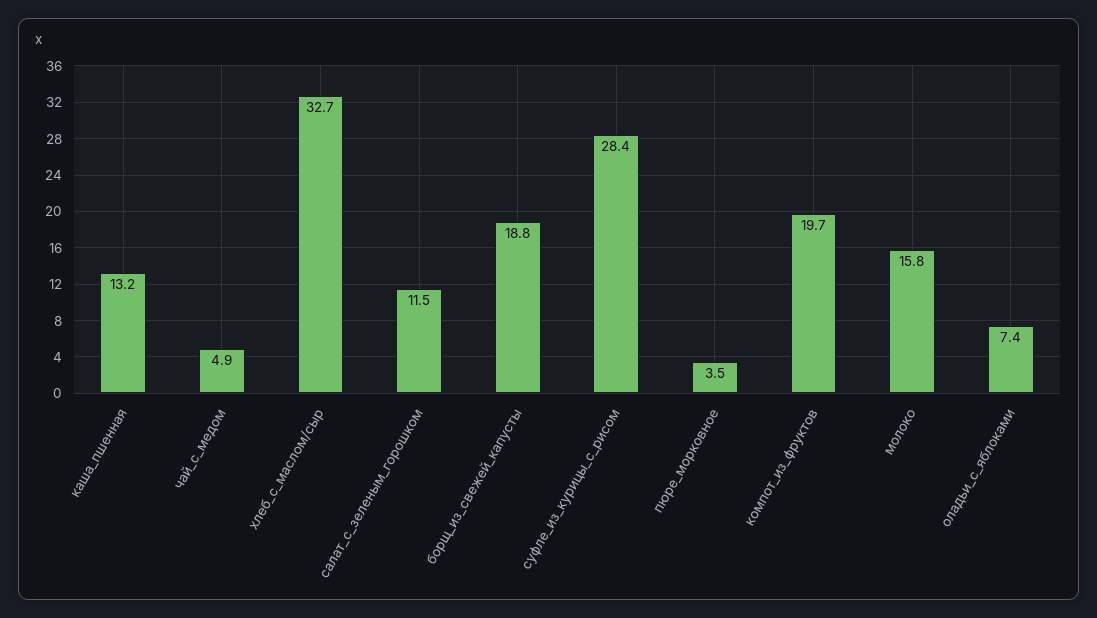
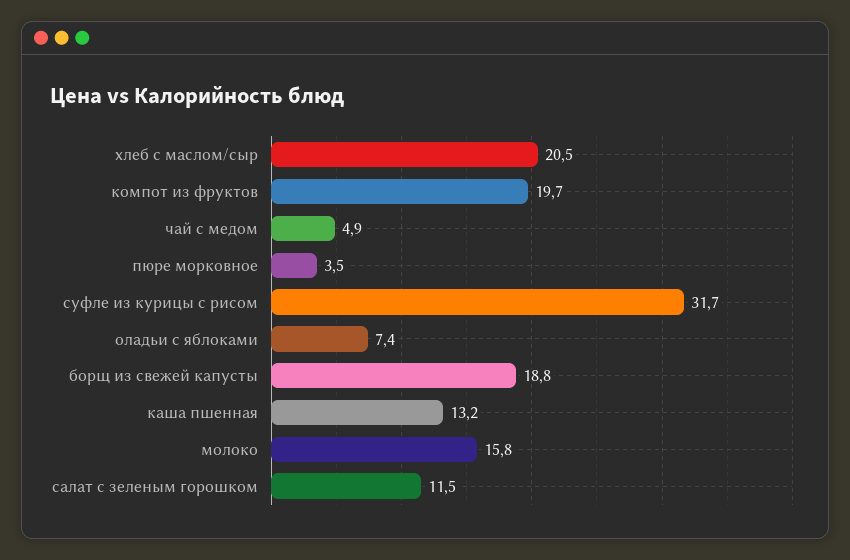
хлеб_с_маслом/сыр: 32.7 -> 20.5
суфле_из_курицы_с_рисом: 28.4 -> 31.7

